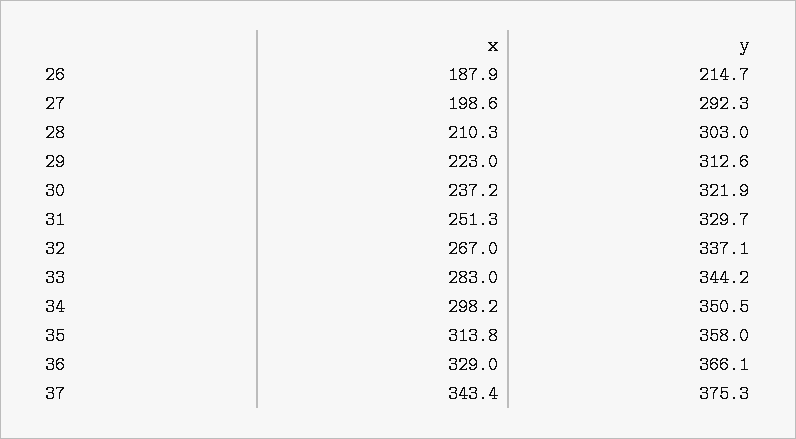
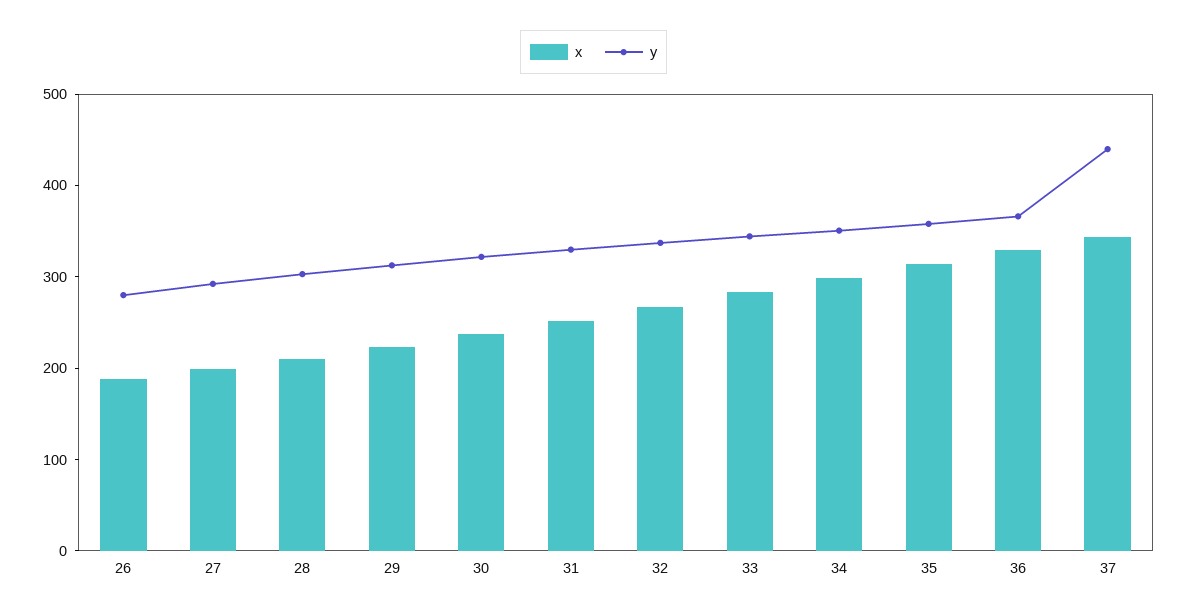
y, 26: 214.7 -> 280
y, 37: 375.3 -> 440

